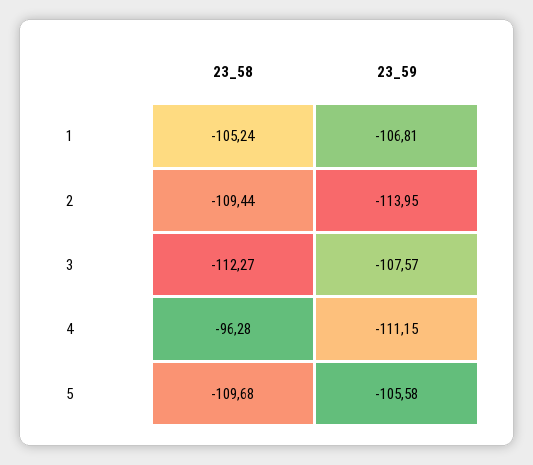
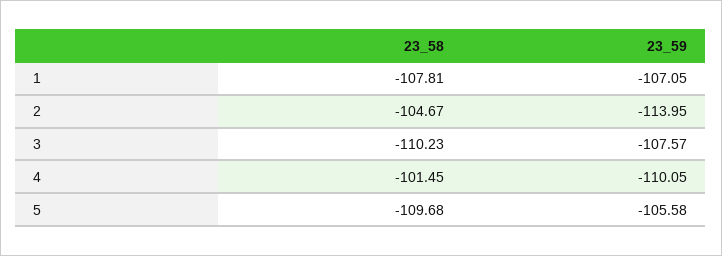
23_58, 1: -105.24 -> -107.81
23_59, 1: -106.81 -> -107.05
23_58, 2: -109.44 -> -104.67
23_58, 3: -112.27 -> -110.23
23_58, 4: -96.28 -> -101.45
23_59, 4: -111.15 -> -110.05

